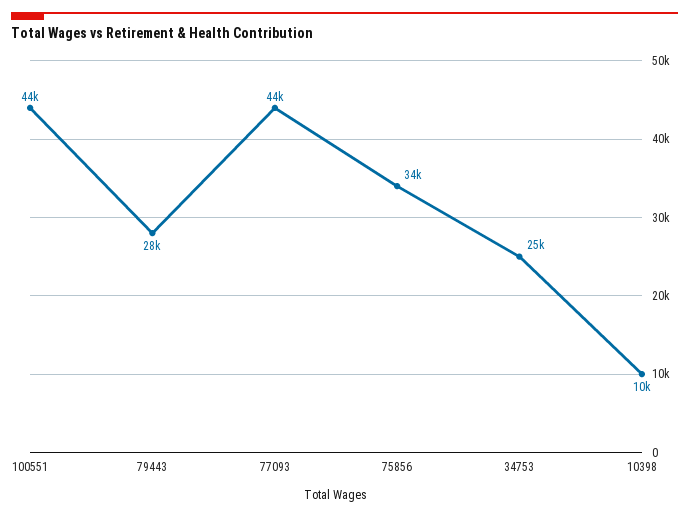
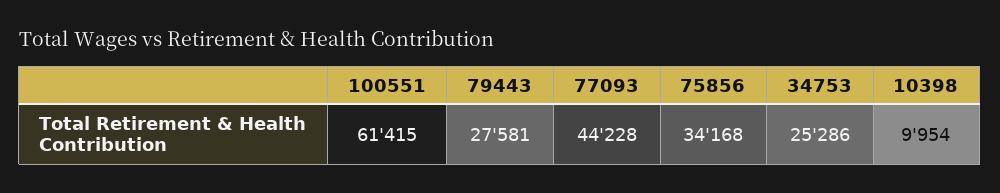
100551: 44000 -> 61415

